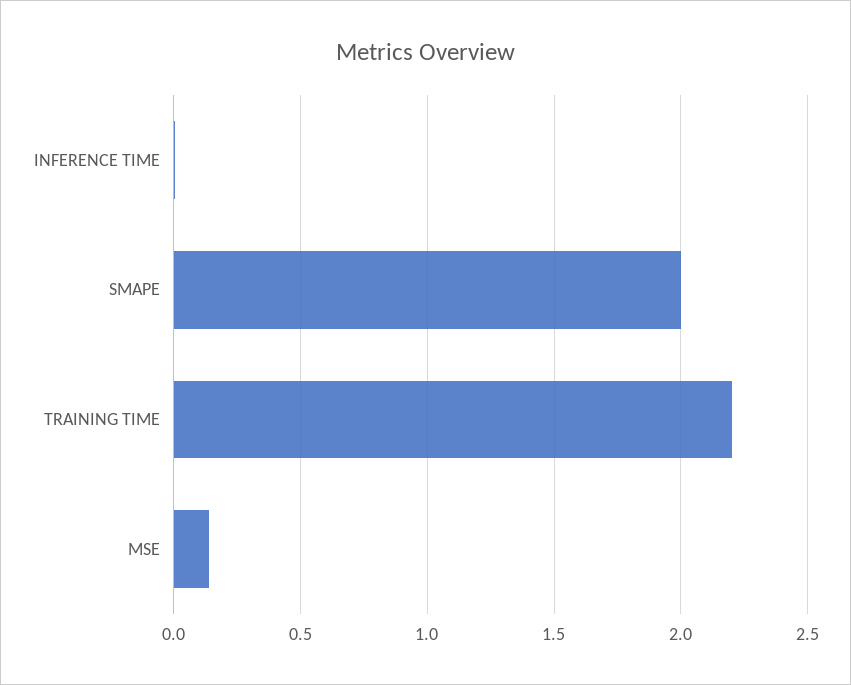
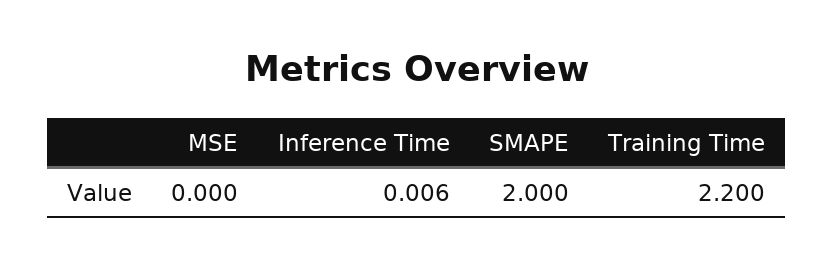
MSE: 0.15 -> 0

